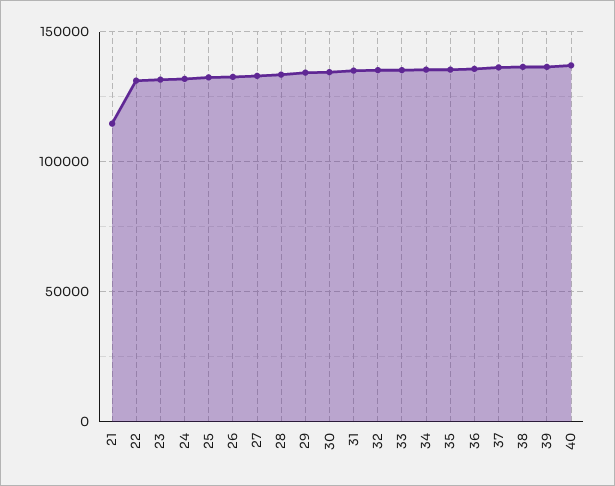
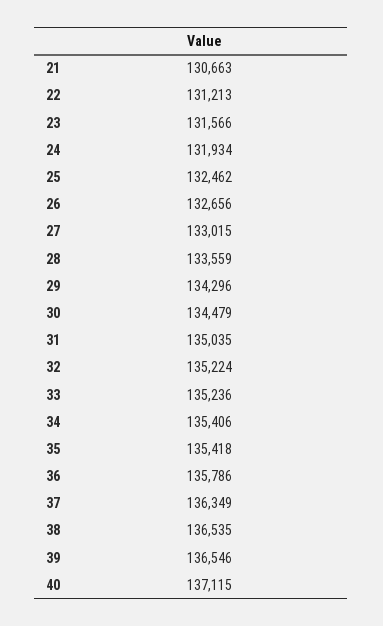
21: 115000 -> 130663

